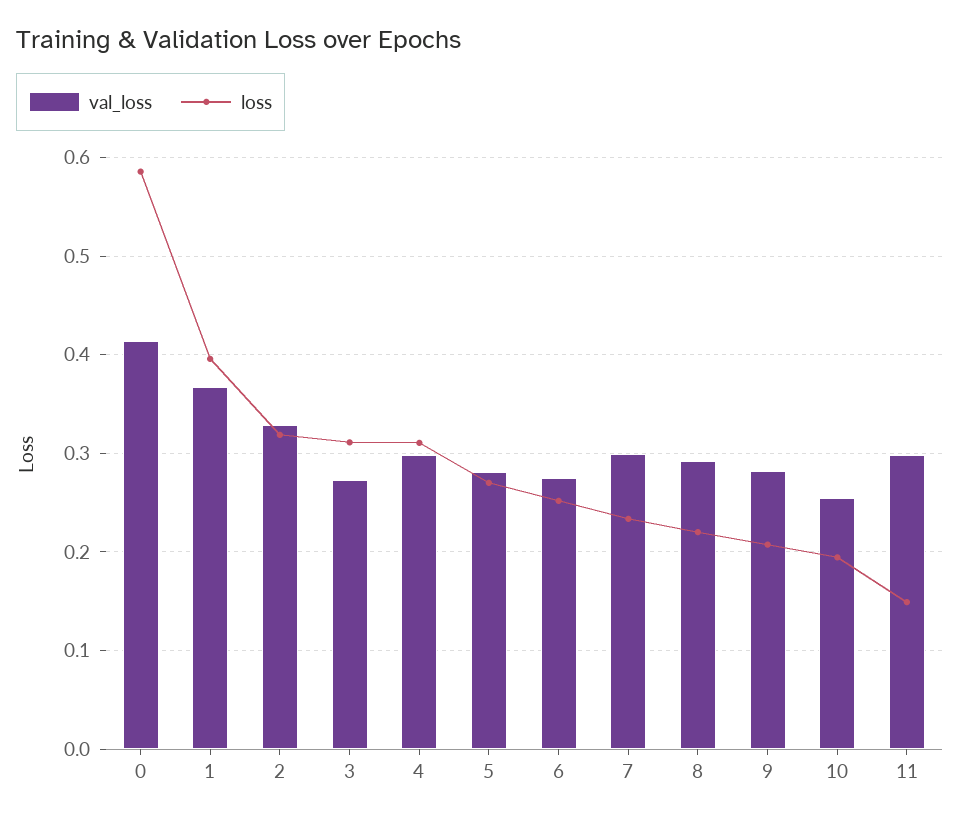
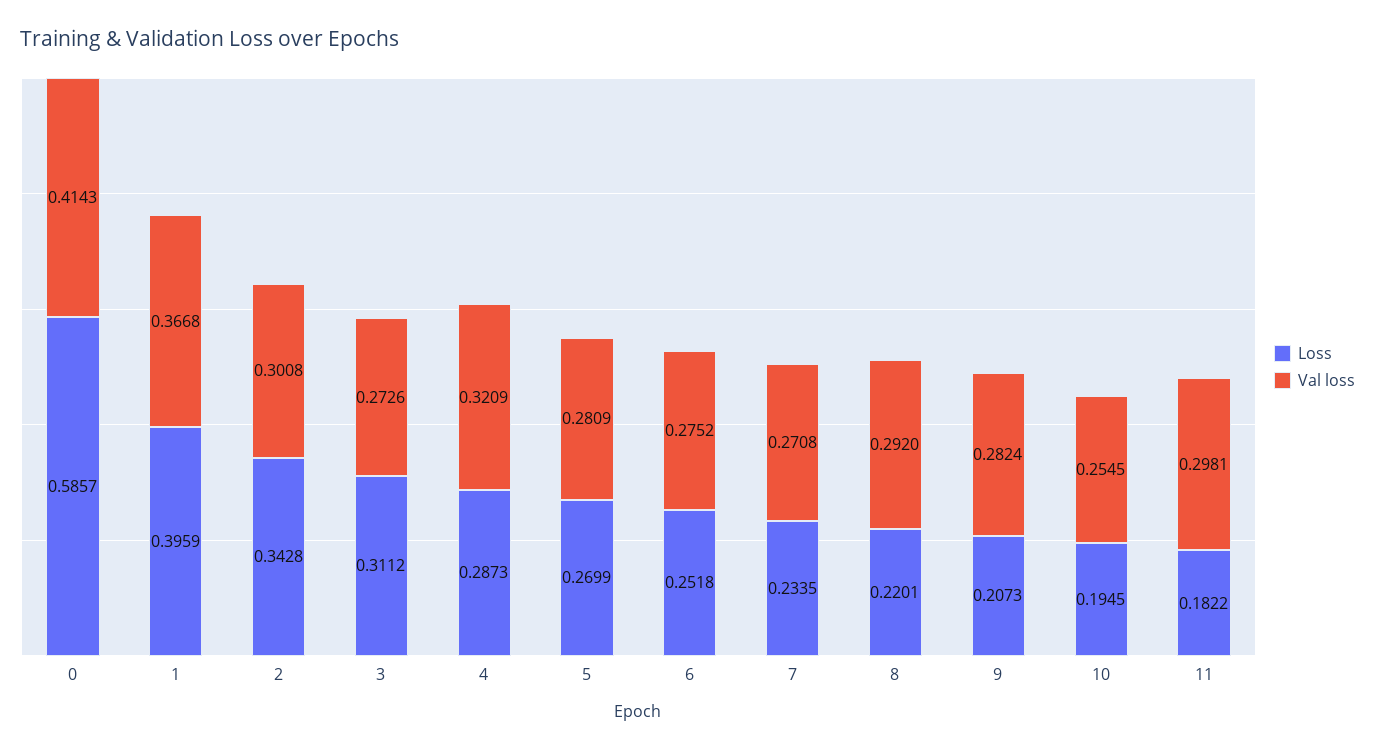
val_loss, 2: 0.33 -> 0.3008
loss, 2: 0.32 -> 0.3428
val_loss, 4: 0.3 -> 0.3209
loss, 4: 0.31 -> 0.2873
val_loss, 7: 0.3 -> 0.2708
loss, 11: 0.15 -> 0.1822

